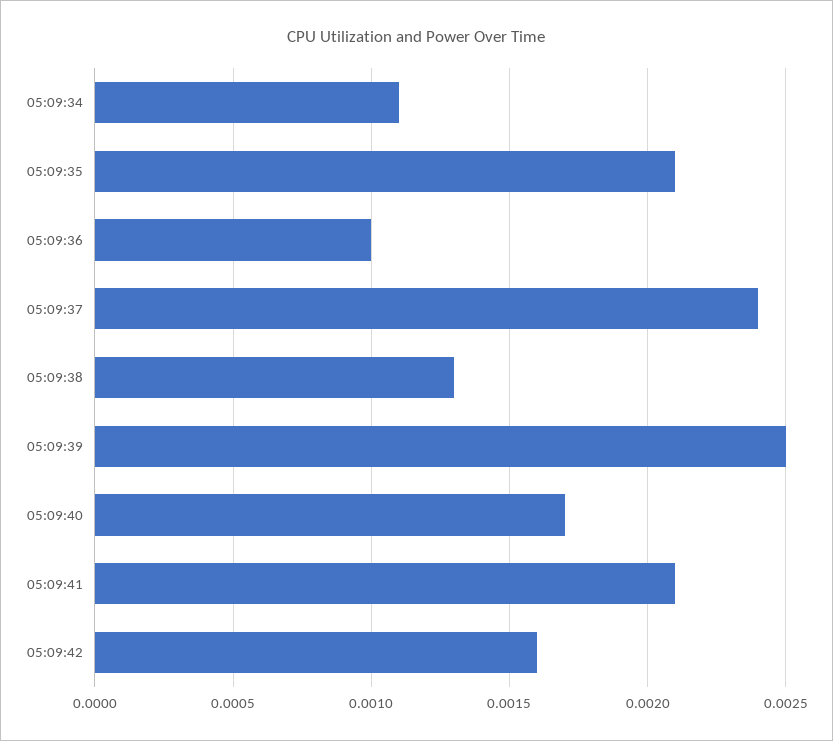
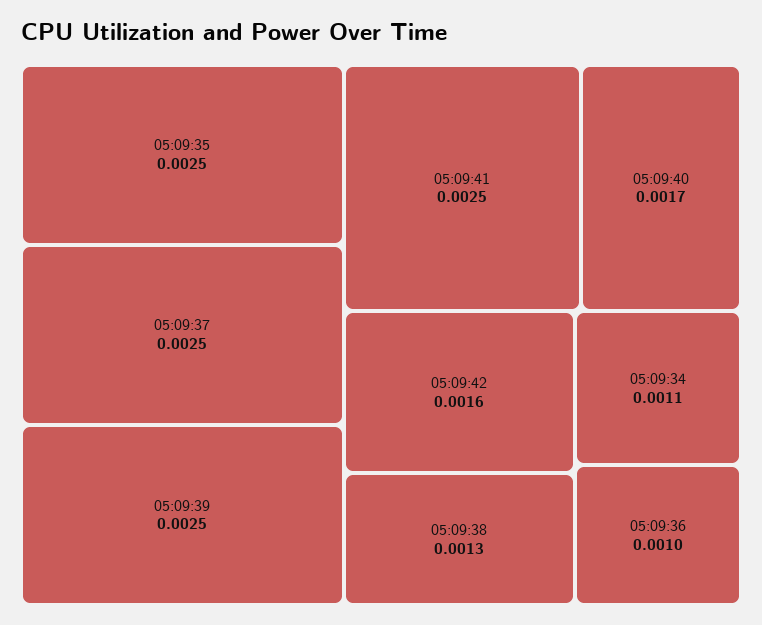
05:09:35: 0.0021 -> 0.0025
05:09:37: 0.0024 -> 0.0025
05:09:41: 0.0021 -> 0.0025

